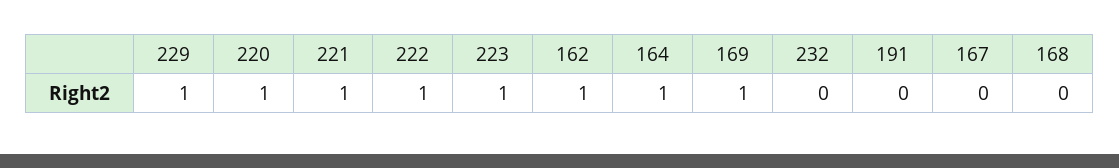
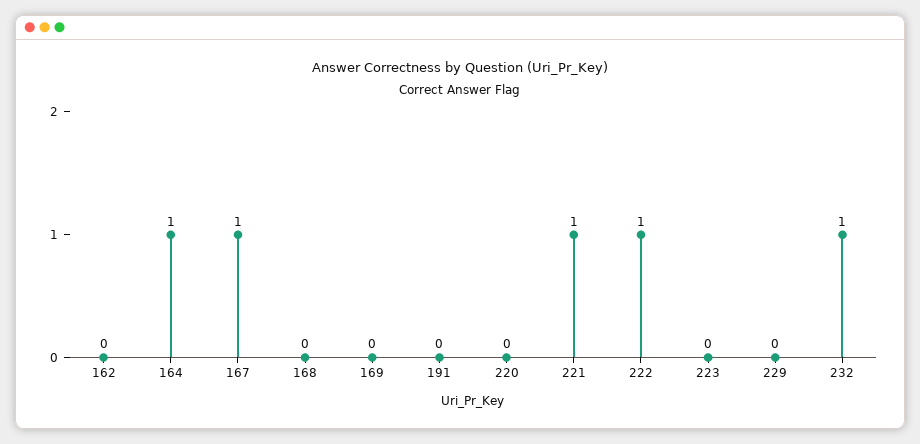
229: 1 -> 0
220: 1 -> 0
223: 1 -> 0
162: 1 -> 0
169: 1 -> 0
232: 0 -> 1
167: 0 -> 1

